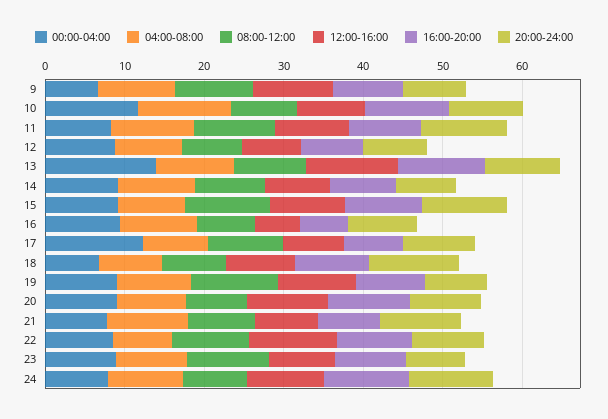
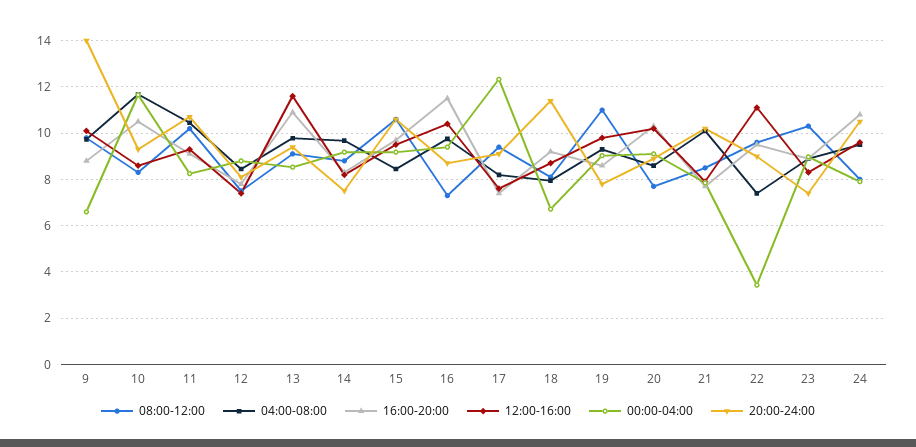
20:00-24:00, 9: 8 -> 14
00:00-04:00, 13: 14 -> 8.5
12:00-16:00, 16: 6 -> 10.5
16:00-20:00, 16: 6 -> 11.5
00:00-04:00, 22: 8 -> 3.5

